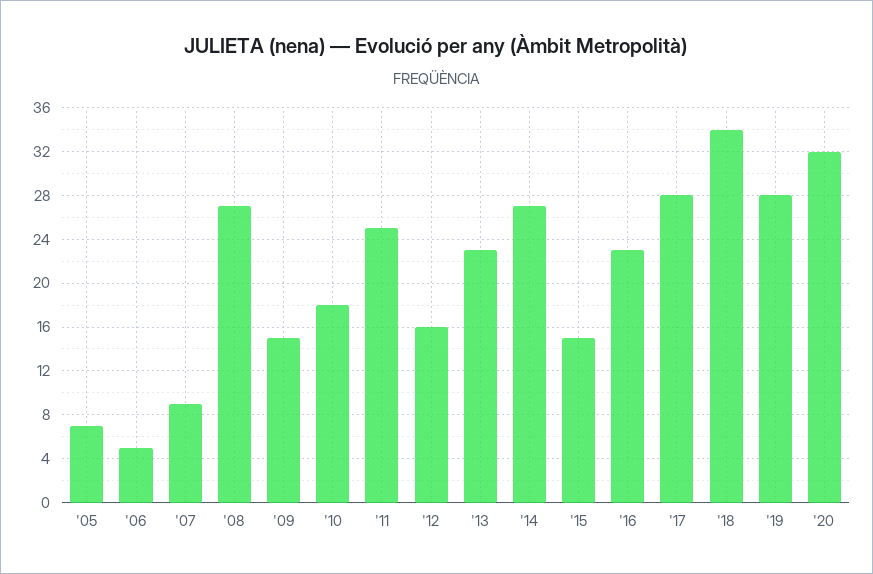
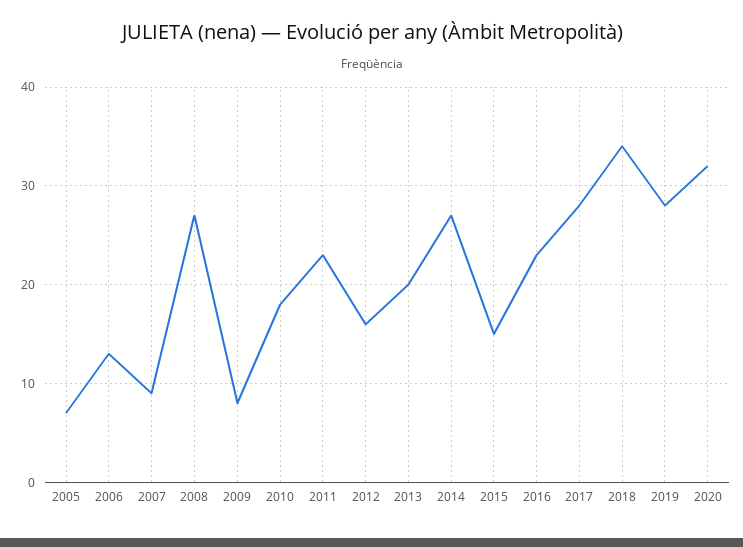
'06: 5 -> 13
'09: 15 -> 8
'11: 25 -> 23
'13: 23 -> 20

